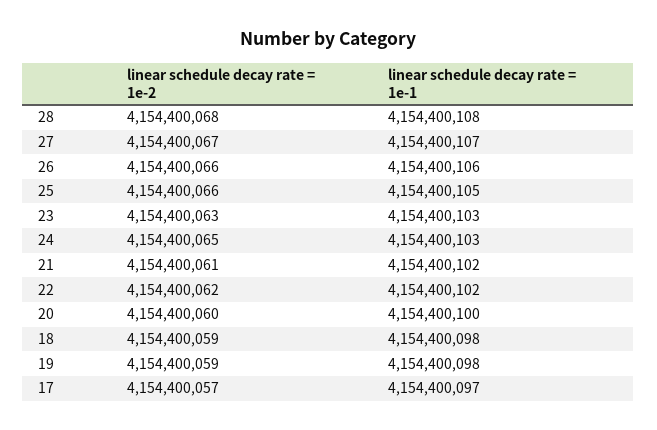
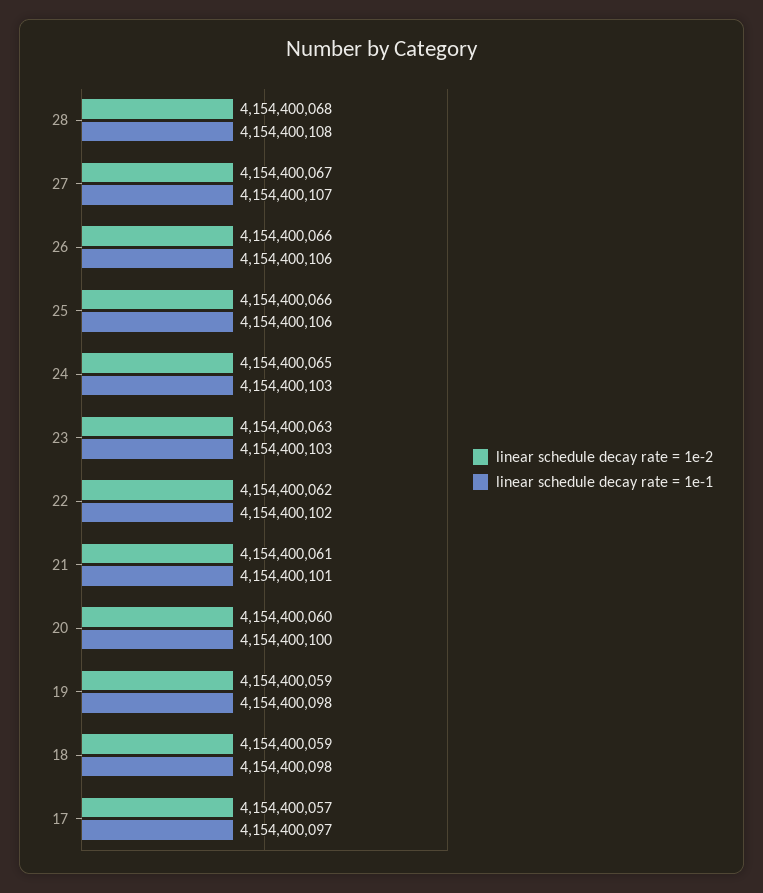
linear schedule decay rate = 1e-1, 25: 4154400105 -> 4154400106
linear schedule decay rate = 1e-1, 21: 4154400102 -> 4154400101

